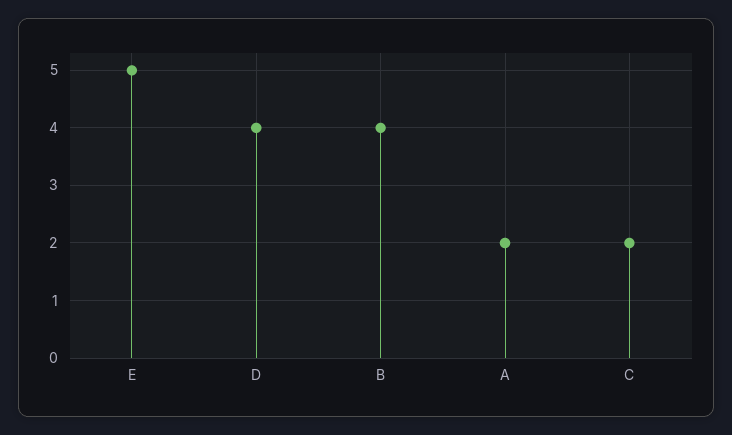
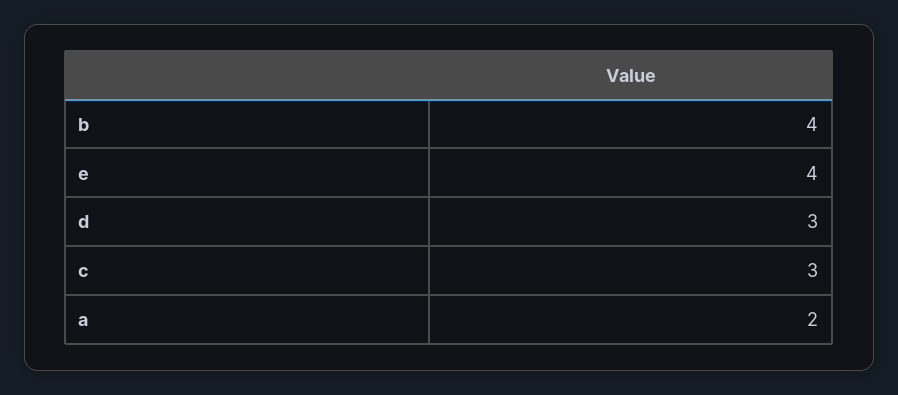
E: 5 -> 4
D: 4 -> 3
C: 2 -> 3

